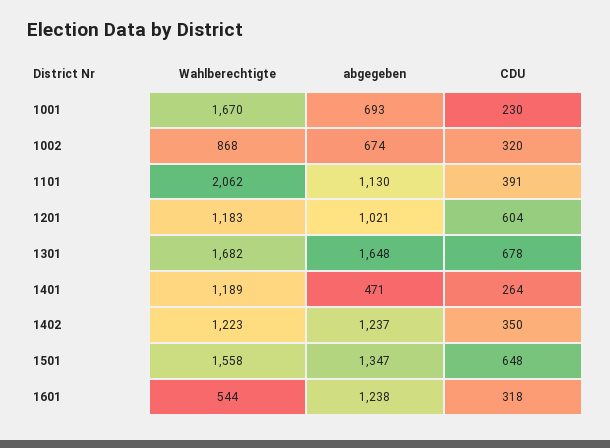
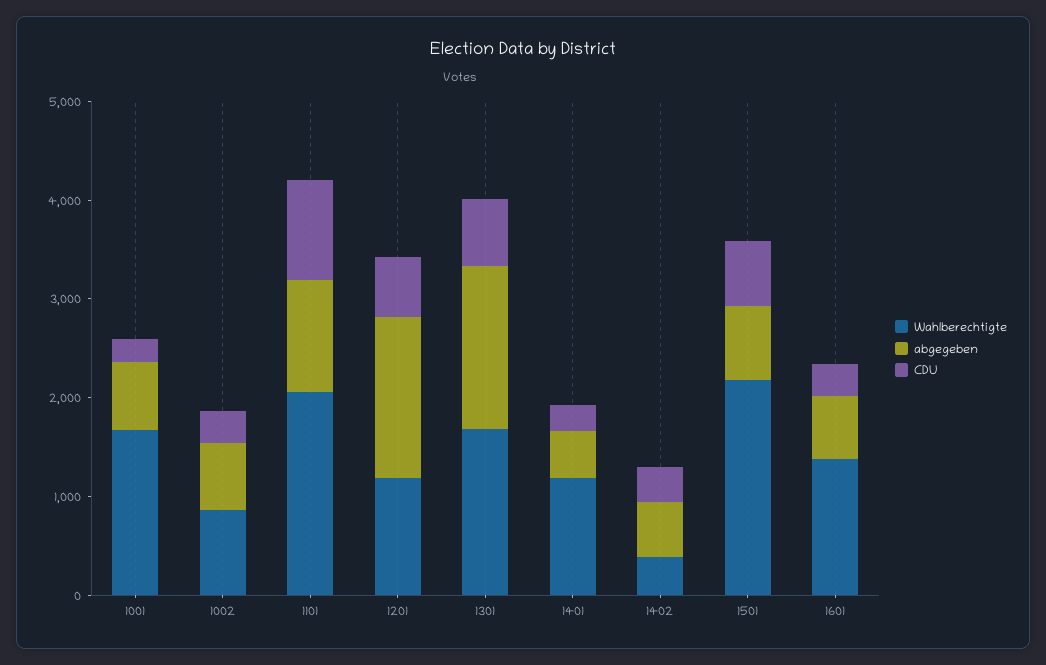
CDU, 1101: 391 -> 1000
abgegeben, 1201: 1021 -> 1600
Wahlberechtigte, 1402: 1223 -> 400
abgegeben, 1402: 1237 -> 600
Wahlberechtigte, 1501: 1558 -> 2200
abgegeben, 1501: 1347 -> 800
Wahlberechtigte, 1601: 544 -> 1400
abgegeben, 1601: 1238 -> 600

